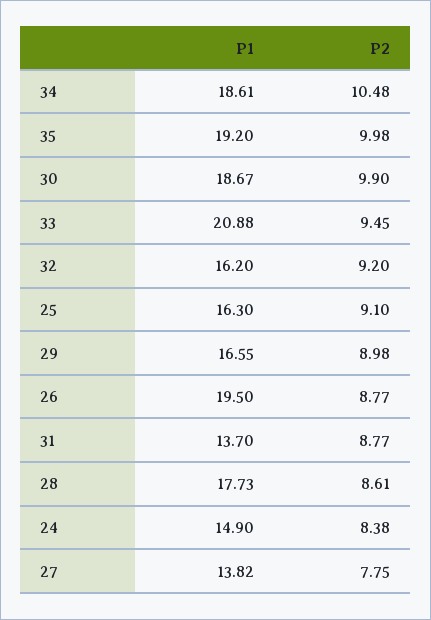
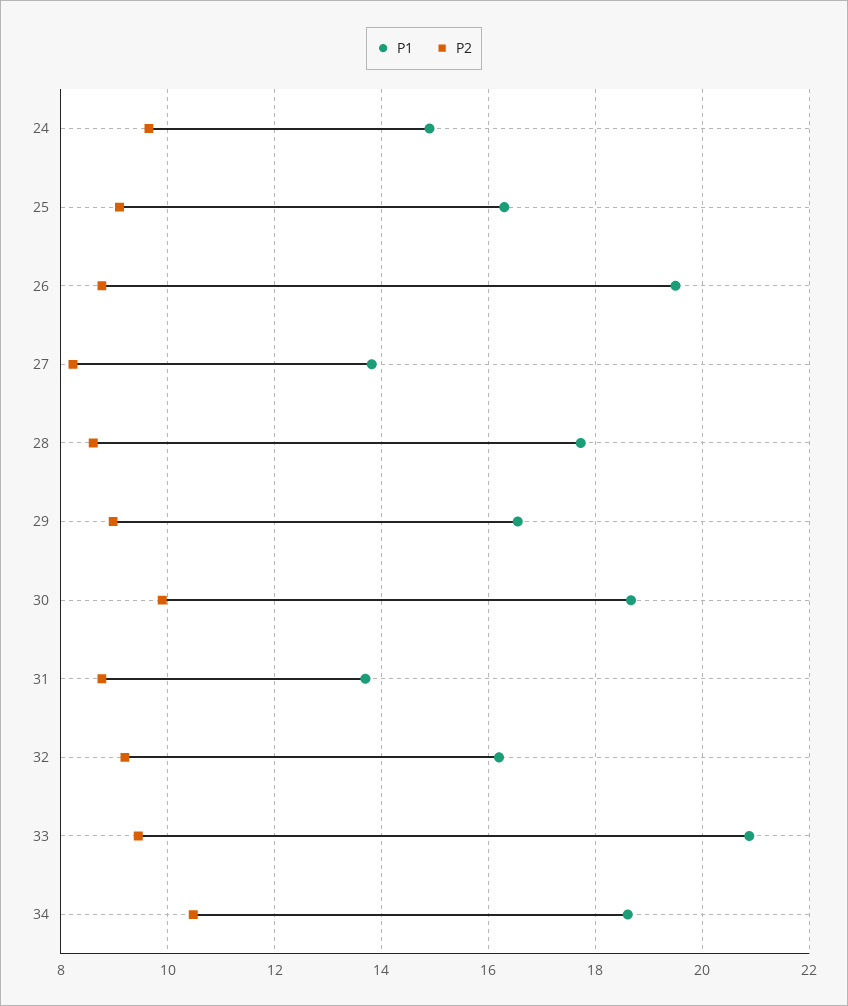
P1, 35: 19.2 -> none
P2, 35: 9.98 -> none
P2, 24: 8.38 -> 9.6
P2, 27: 7.75 -> 8.2

